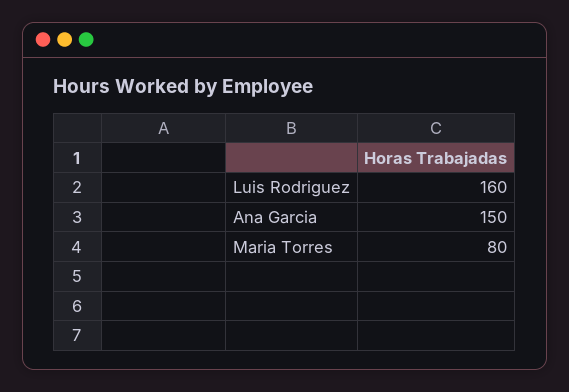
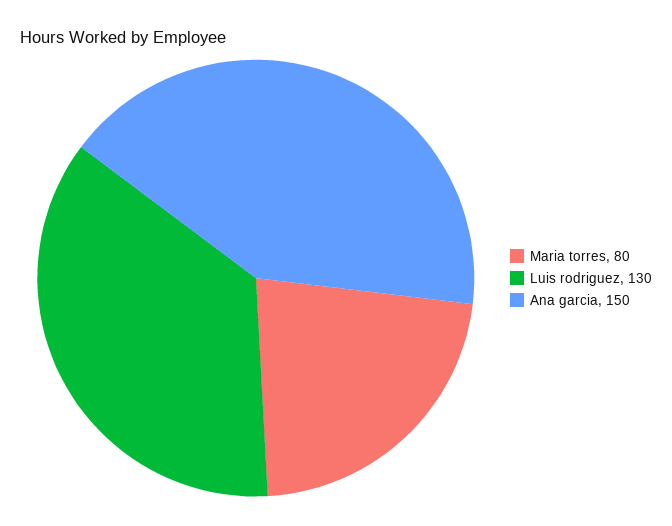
Luis Rodriguez: 160 -> 130

